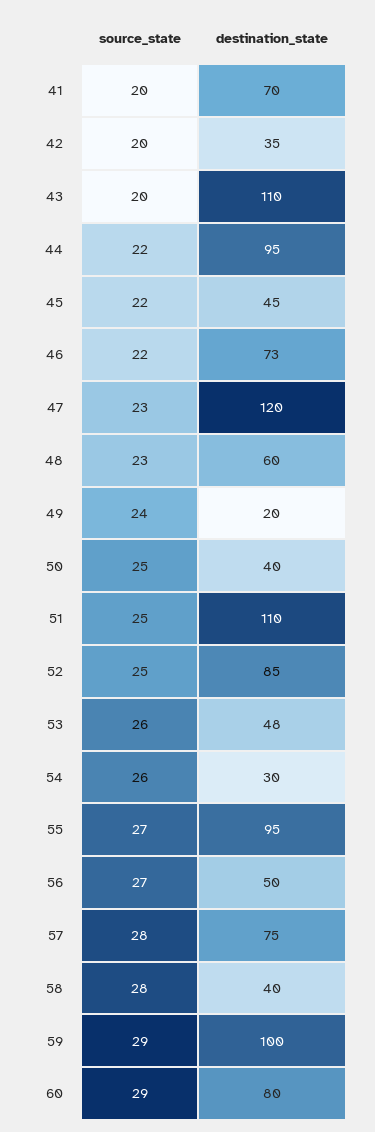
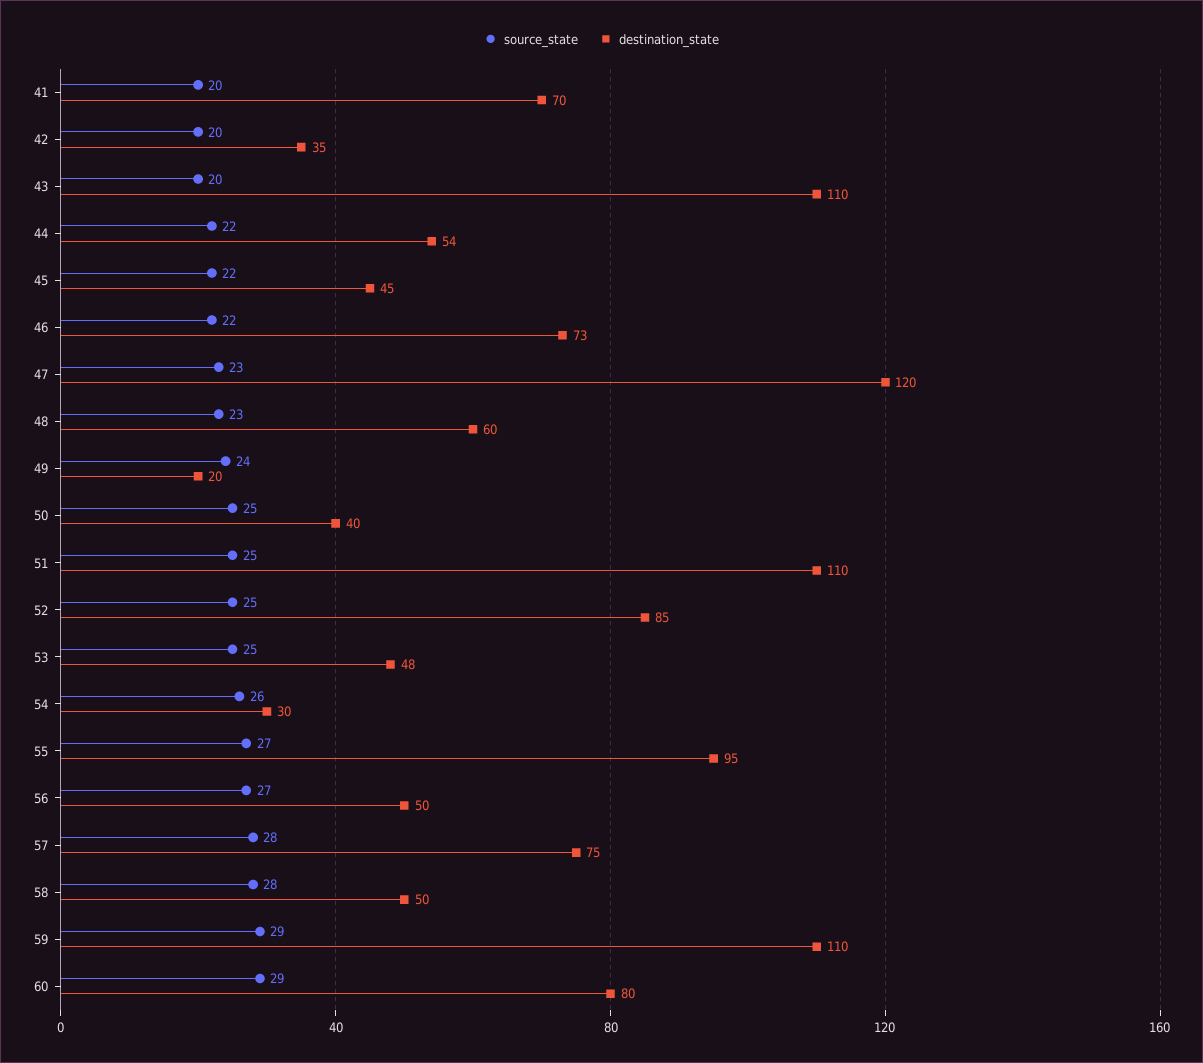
destination_state, 44: 95 -> 54
source_state, 53: 26 -> 25
destination_state, 58: 40 -> 50
destination_state, 59: 100 -> 110

